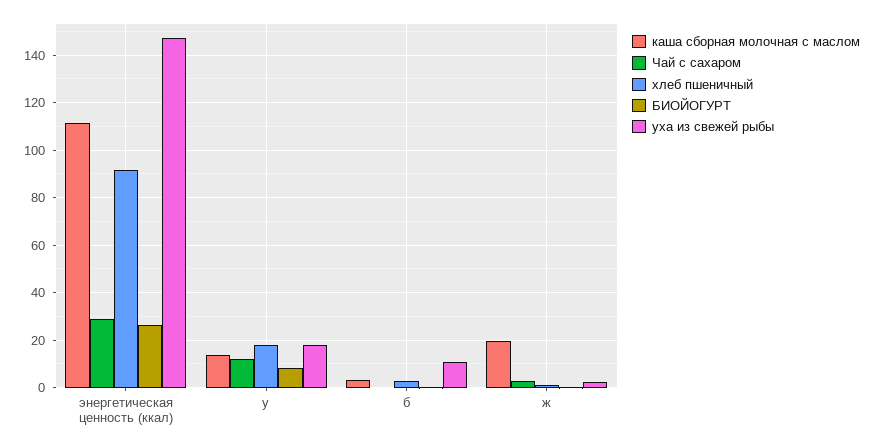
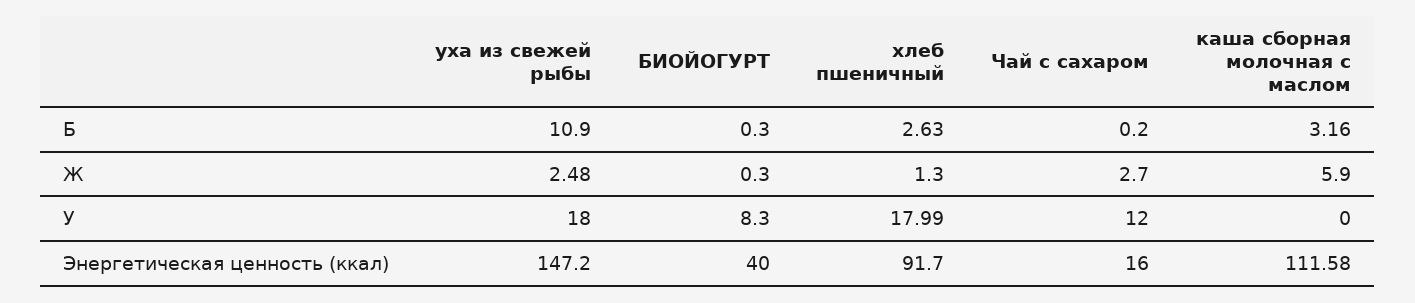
Чай с сахаром, энергетическая ценность (ккал): 30 -> 16
БИОЙОГУРТ, энергетическая ценность (ккал): 25 -> 40
каша сборная молочная с маслом, у: 15 -> 0
каша сборная молочная с маслом, ж: 20 -> 5.9

